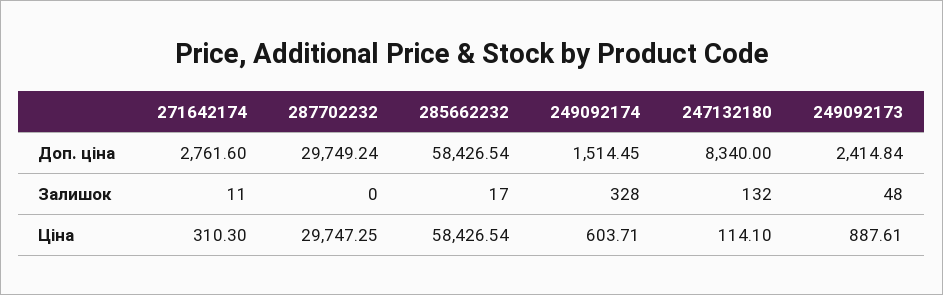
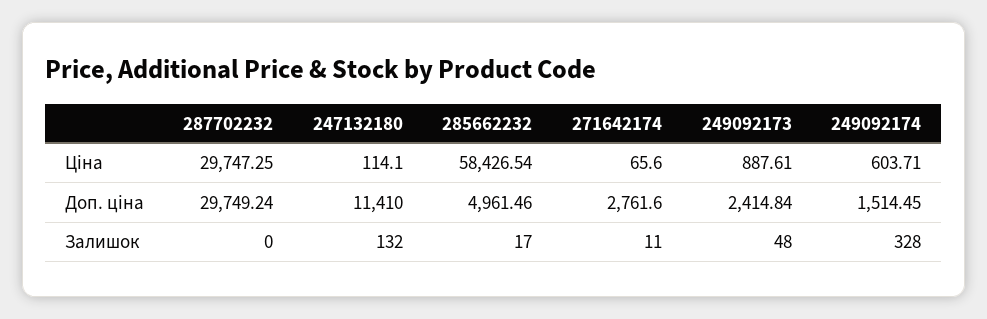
285662232, Доп. ціна: 58426.54 -> 4961.46
247132180, Доп. ціна: 8340 -> 11410
271642174, Ціна: 310.3 -> 65.6

